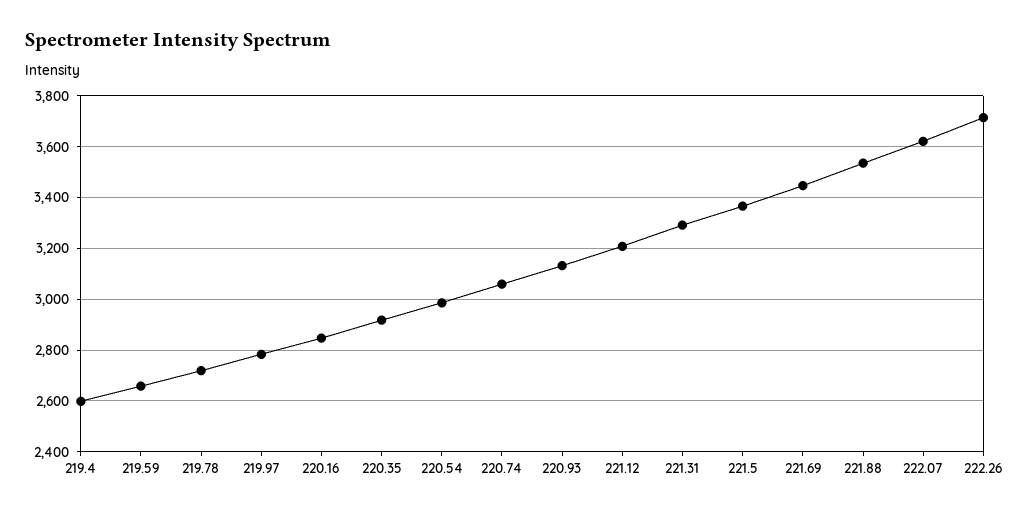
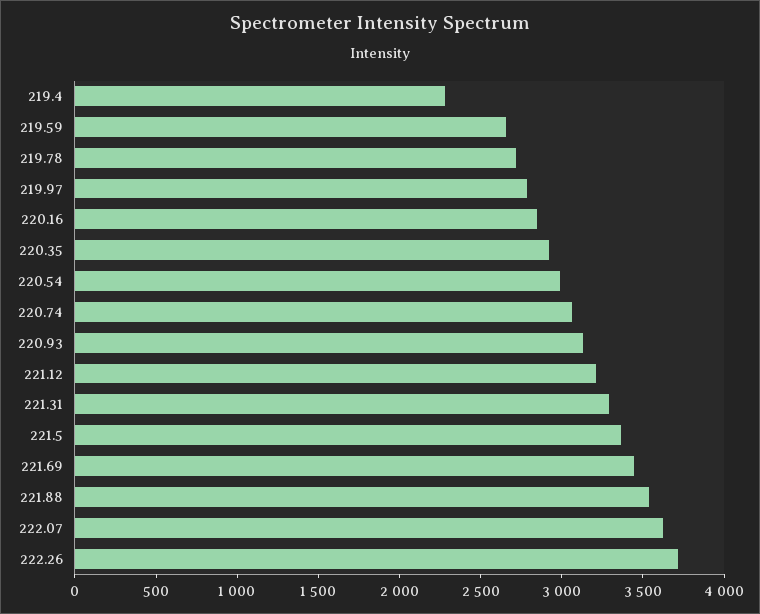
219.4: 2600 -> 2300

